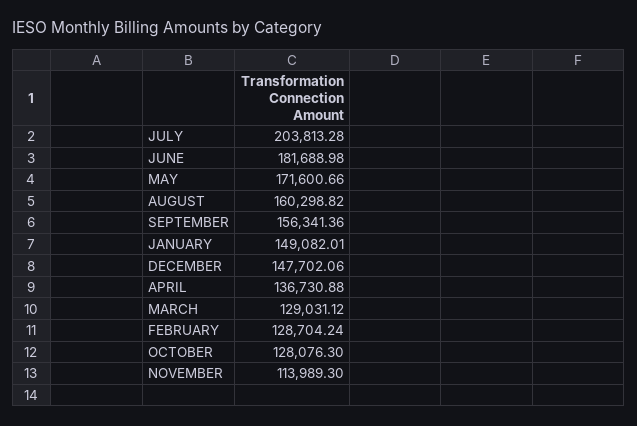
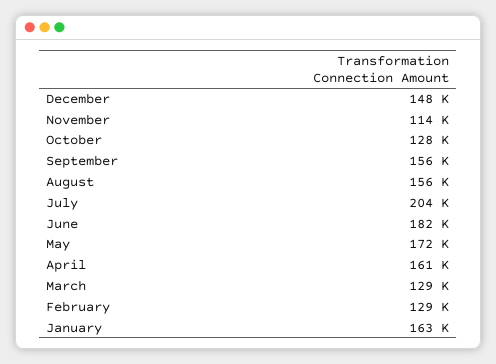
AUGUST: 160298.82 -> 156000
JANUARY: 149082.01 -> 163000
APRIL: 136730.88 -> 161000

